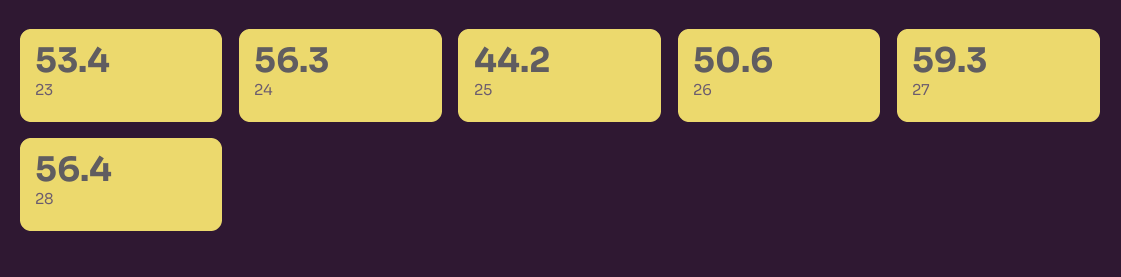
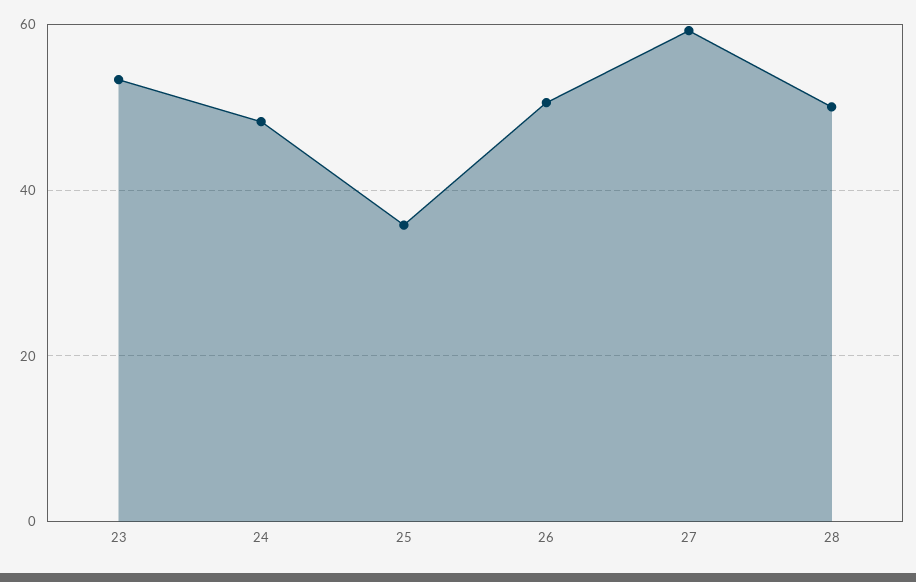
24: 56.3 -> 48
25: 44.2 -> 36
28: 56.4 -> 50

